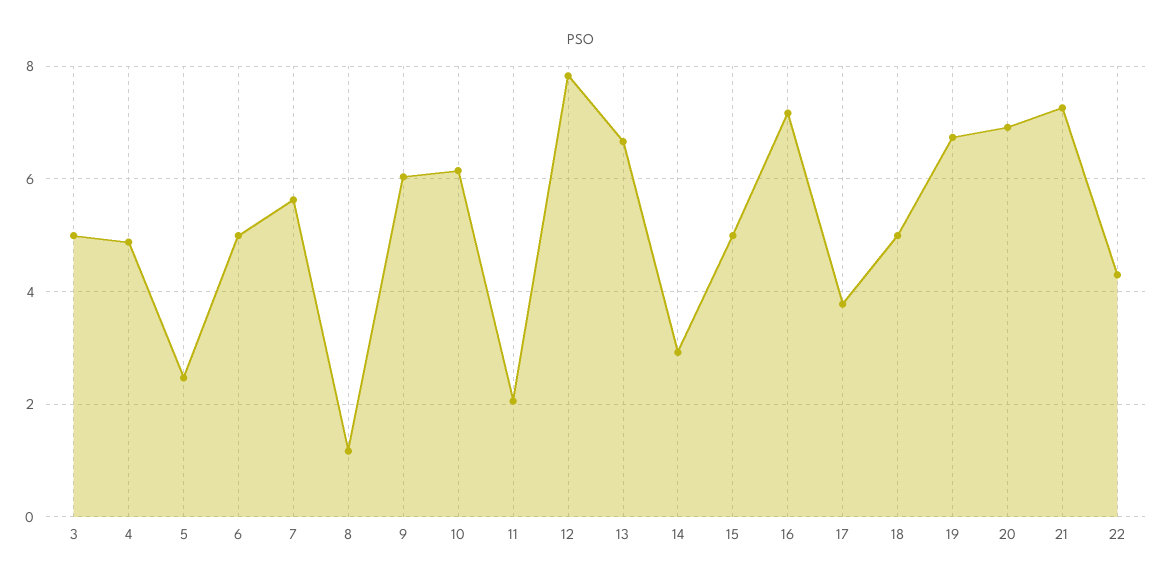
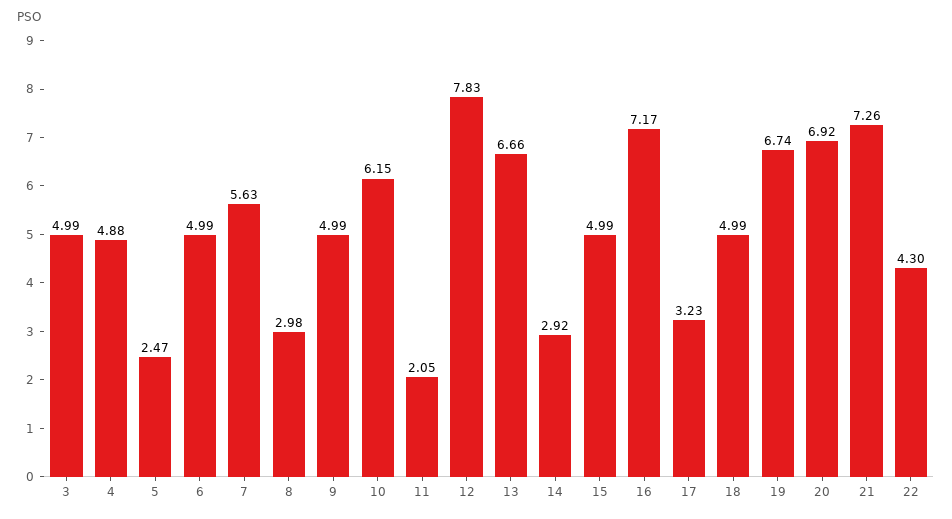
8: 1.2 -> 2.98
9: 6 -> 4.99
17: 3.8 -> 3.23

